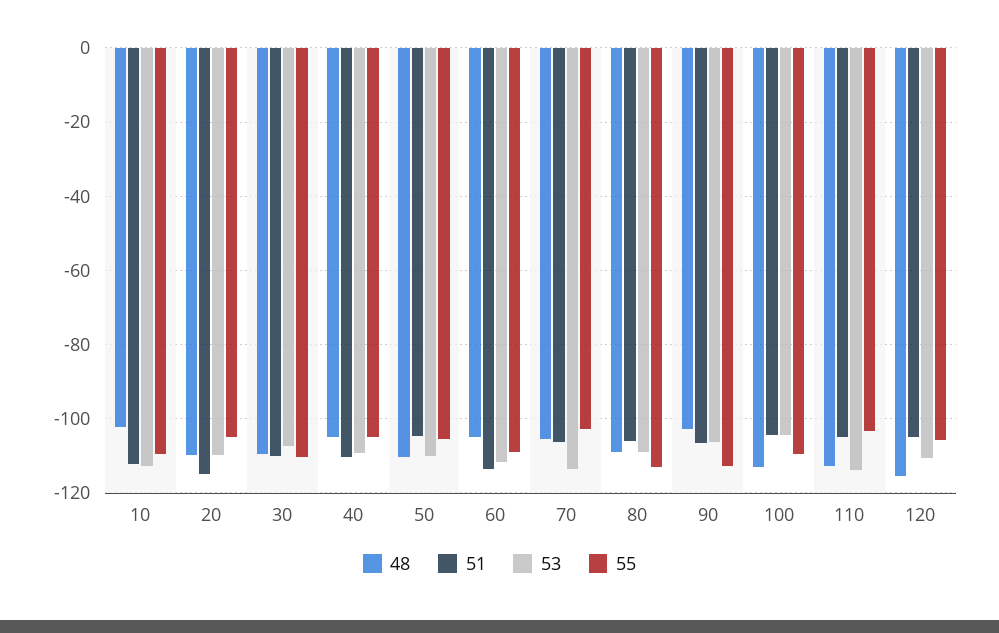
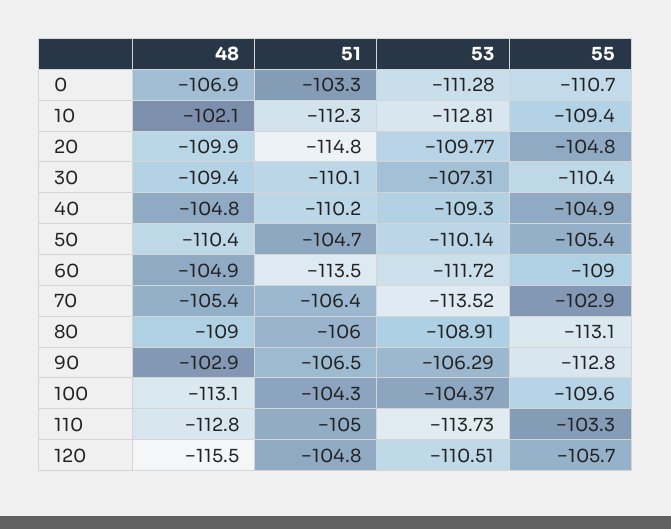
48, 0: none -> -106.9
51, 0: none -> -103.3
53, 0: none -> -111.28
55, 0: none -> -110.7

